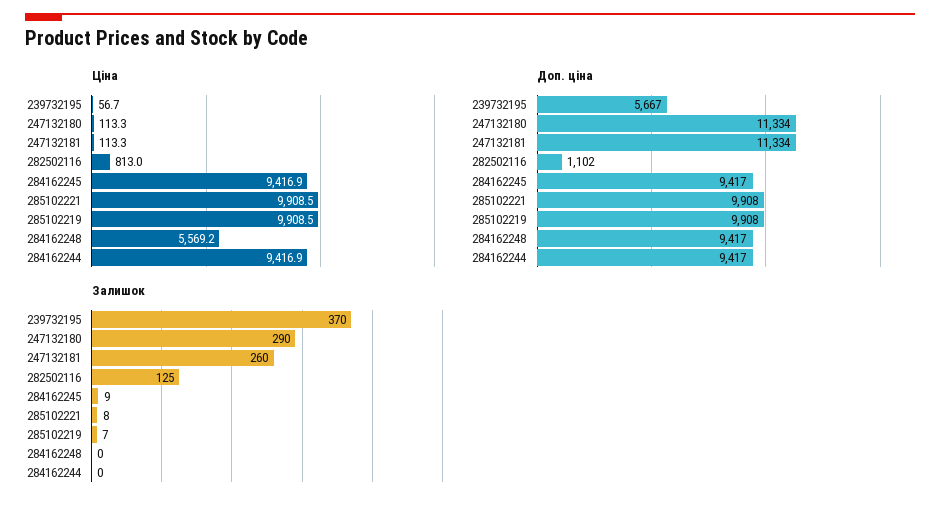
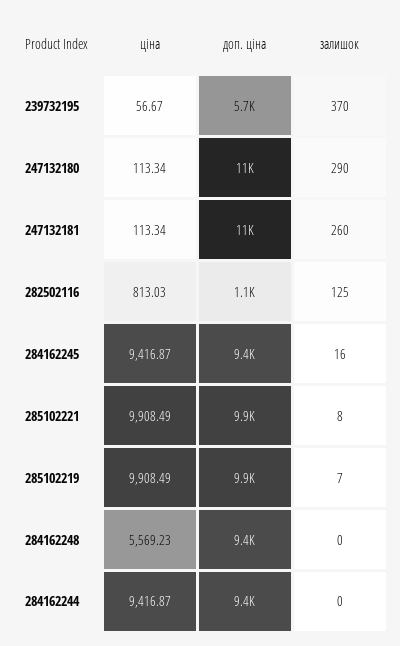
Залишок, 284162245: 9 -> 16

